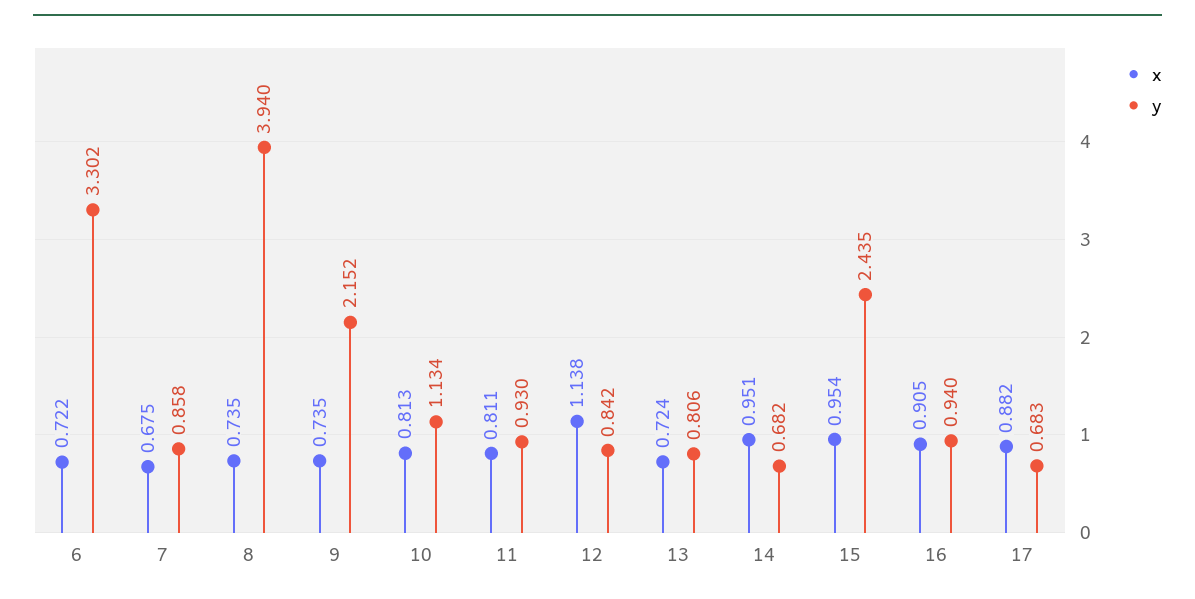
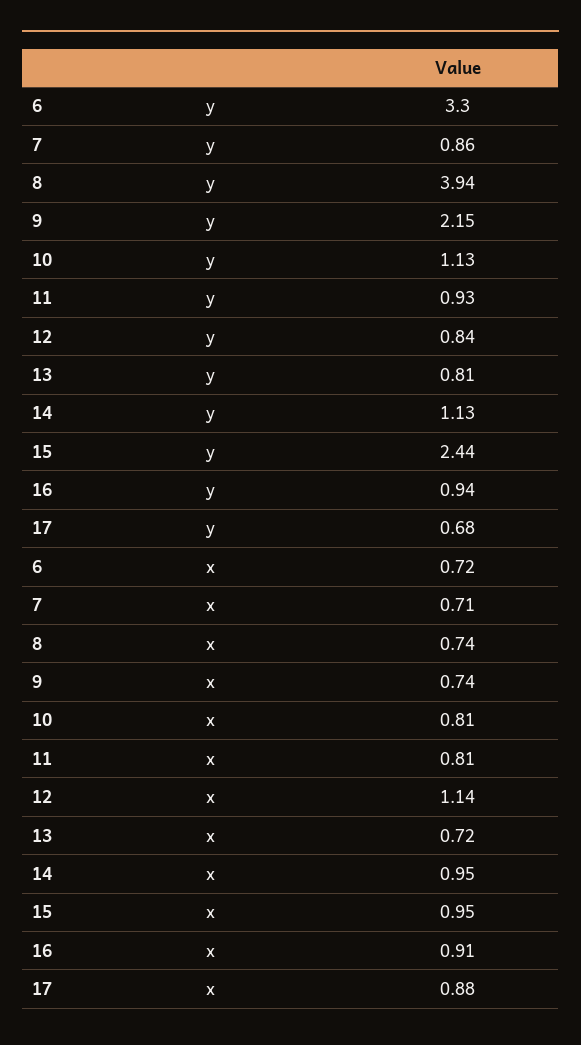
x, 7: 0.675 -> 0.71
y, 14: 0.682 -> 1.13

